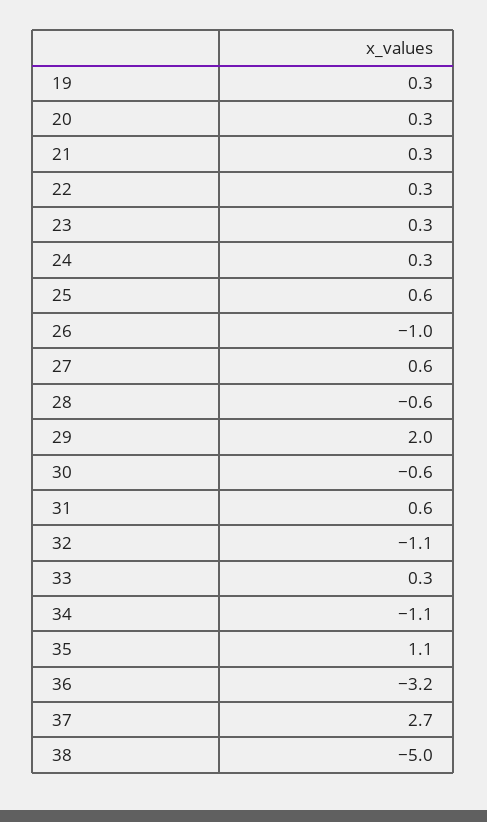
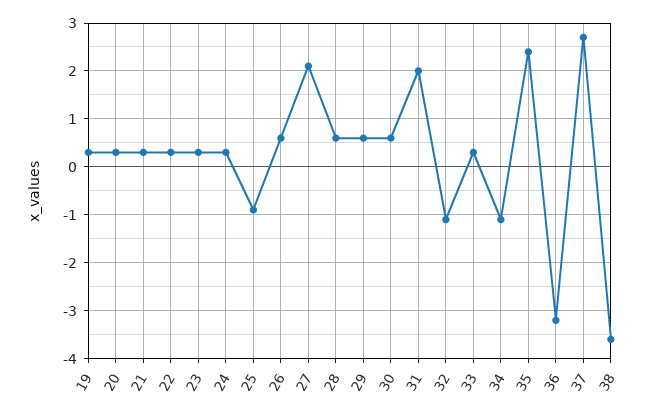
25: 0.6 -> -1
26: -1 -> 0.5
27: 0.6 -> 2
28: -0.6 -> 0.5
29: 2 -> 0.5
30: -0.6 -> 0.5
31: 0.6 -> 2
35: 1.1 -> 2.5
38: -5 -> -3.5

